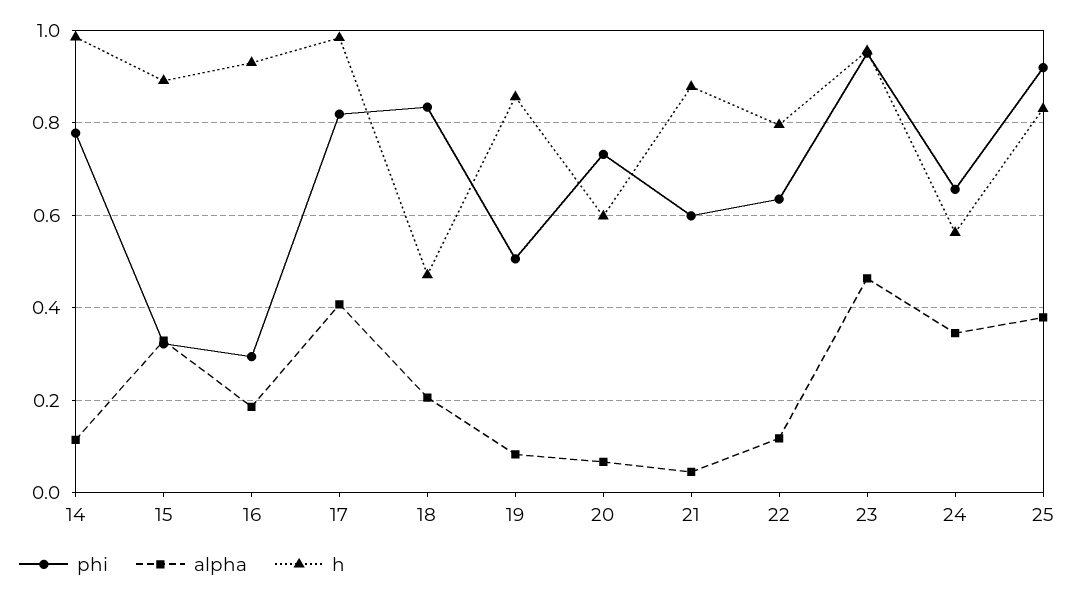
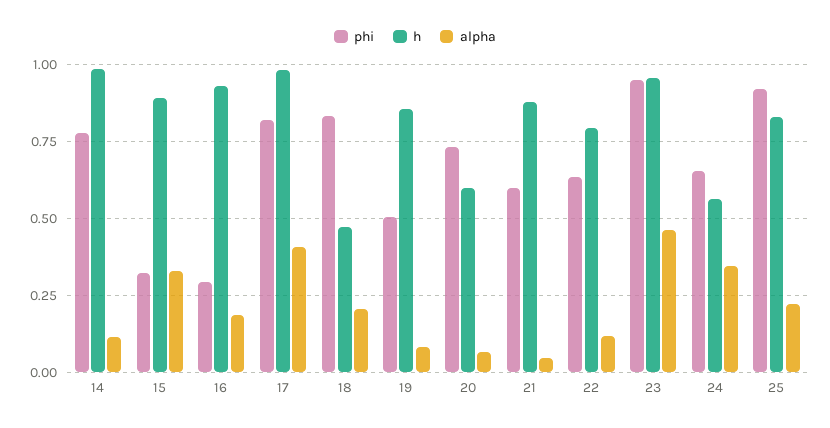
alpha, 25: 0.38 -> 0.225

